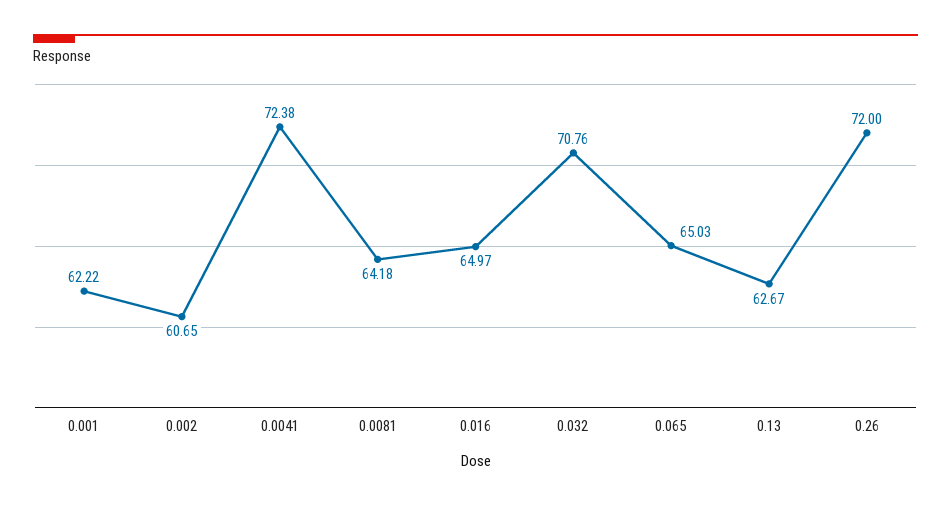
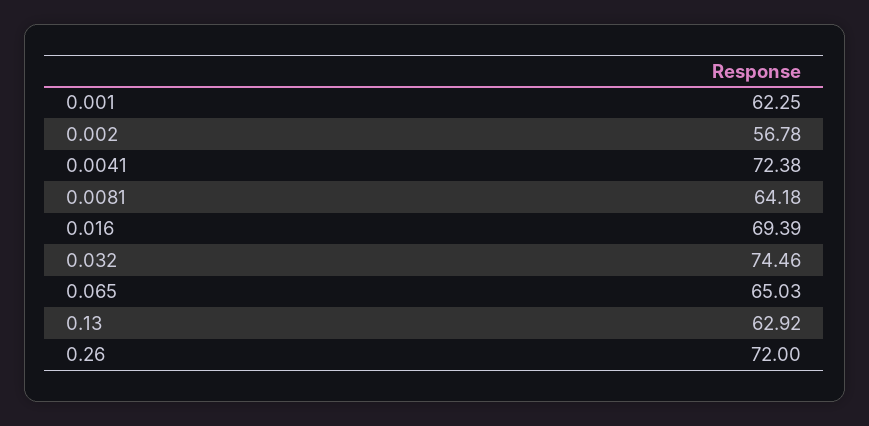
0.001: 62.22 -> 62.25
0.002: 60.65 -> 56.78
0.016: 64.97 -> 69.39
0.032: 70.76 -> 74.46
0.13: 62.67 -> 62.92

